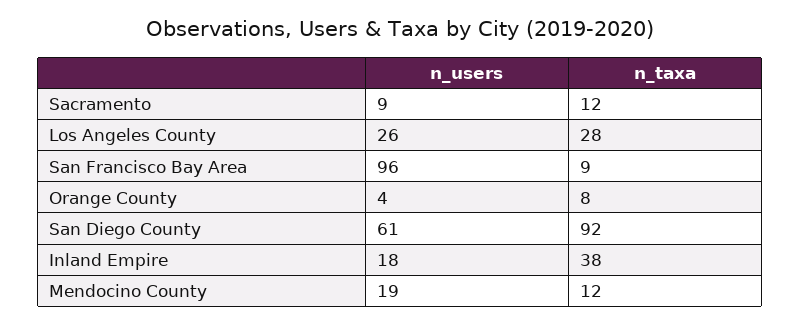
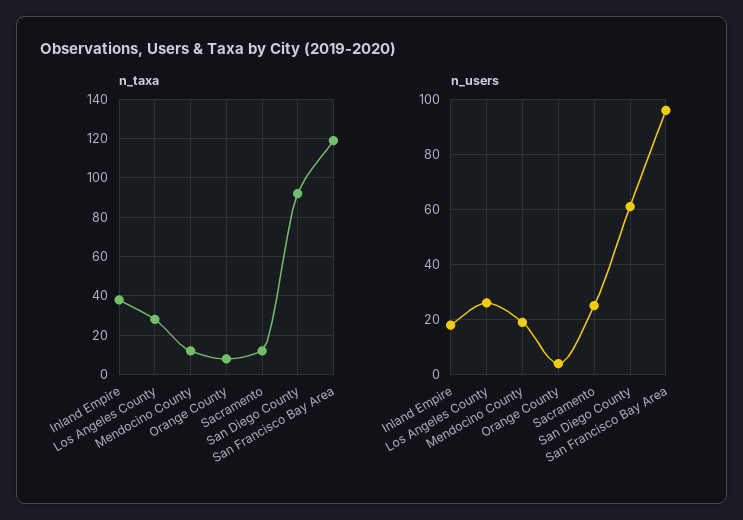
n_users, Sacramento: 9 -> 25
n_taxa, San Francisco Bay Area: 9 -> 120

